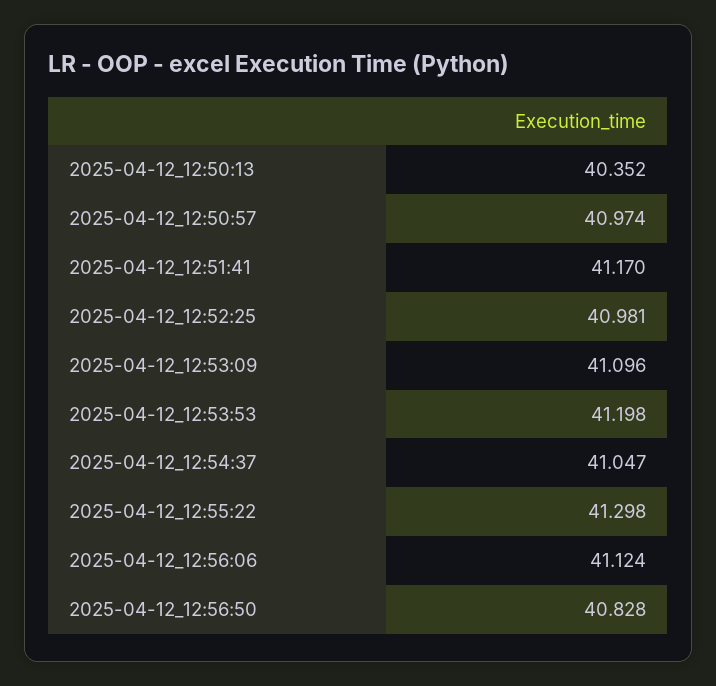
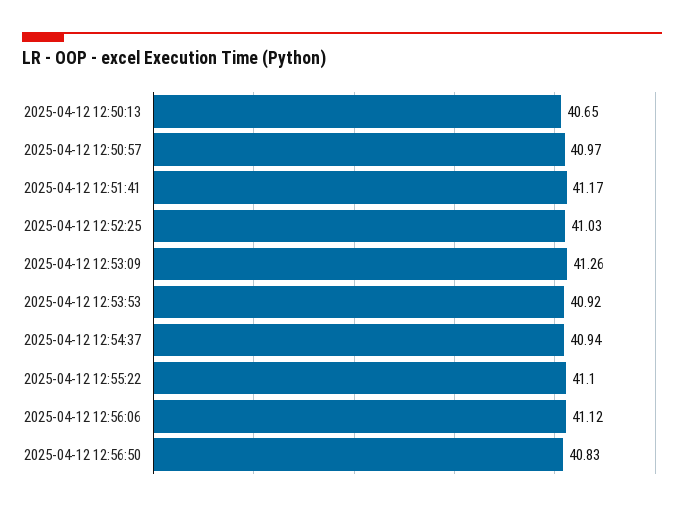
2025-04-12_12:50:13: 40.352 -> 40.65
2025-04-12_12:52:25: 40.981 -> 41.03
2025-04-12_12:53:09: 41.096 -> 41.26
2025-04-12_12:53:53: 41.198 -> 40.92
2025-04-12_12:54:37: 41.047 -> 40.94
2025-04-12_12:55:22: 41.298 -> 41.1

